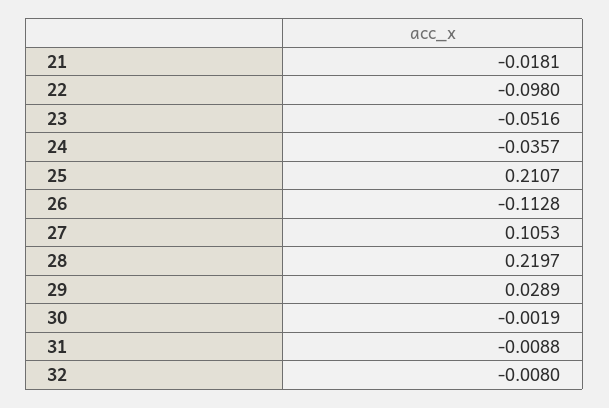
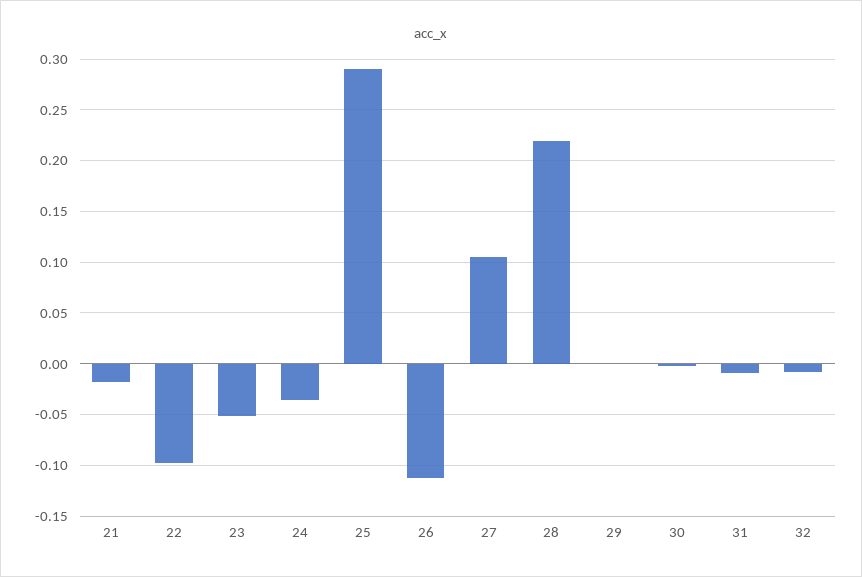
25: 0.2107 -> 0.29
29: 0.0289 -> 0

